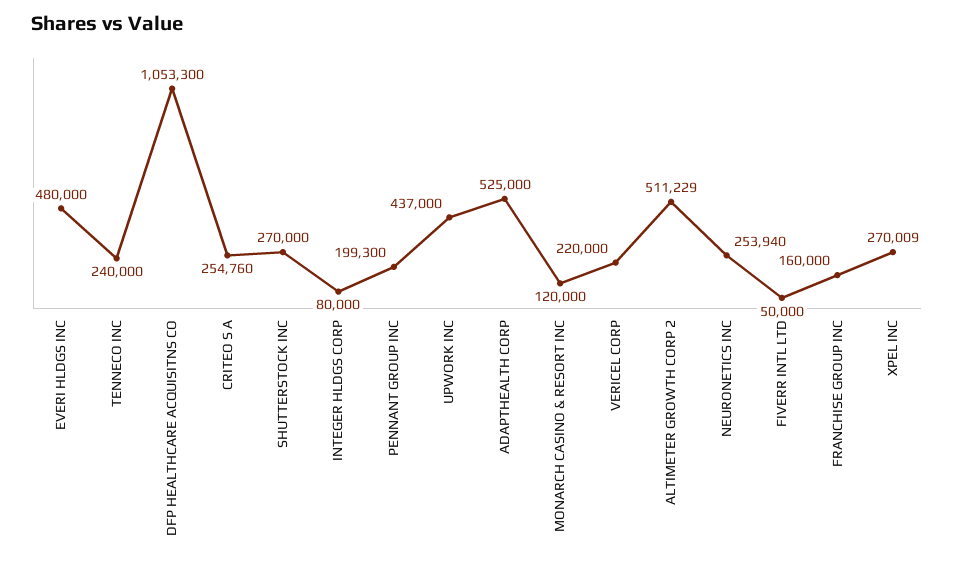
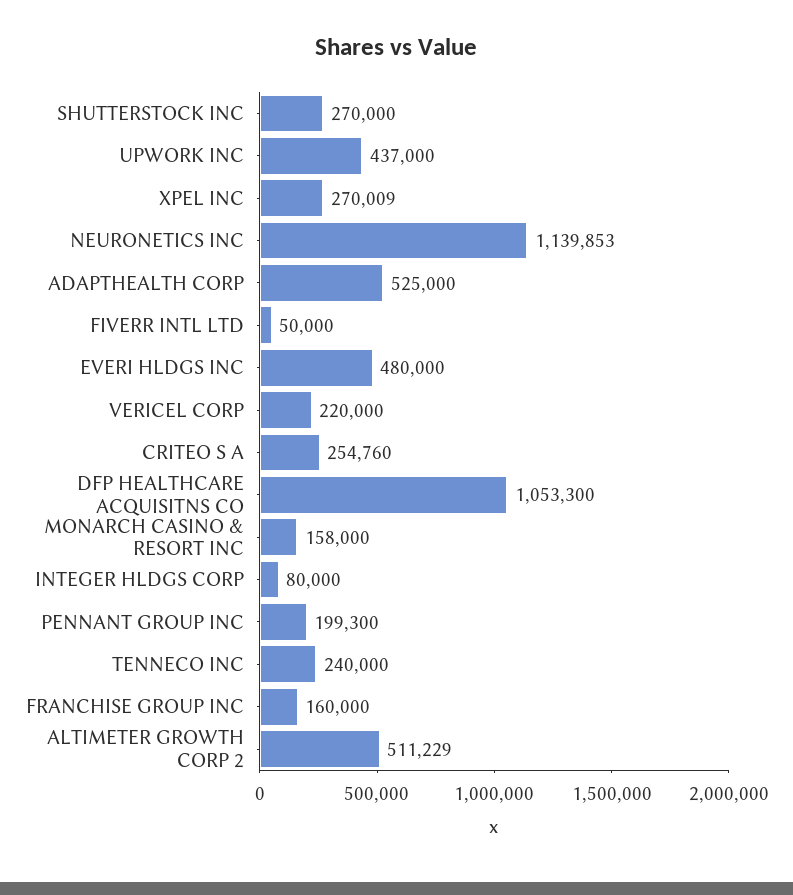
MONARCH CASINO & RESORT INC: 120000 -> 158000
NEURONETICS INC: 253940 -> 1139853

